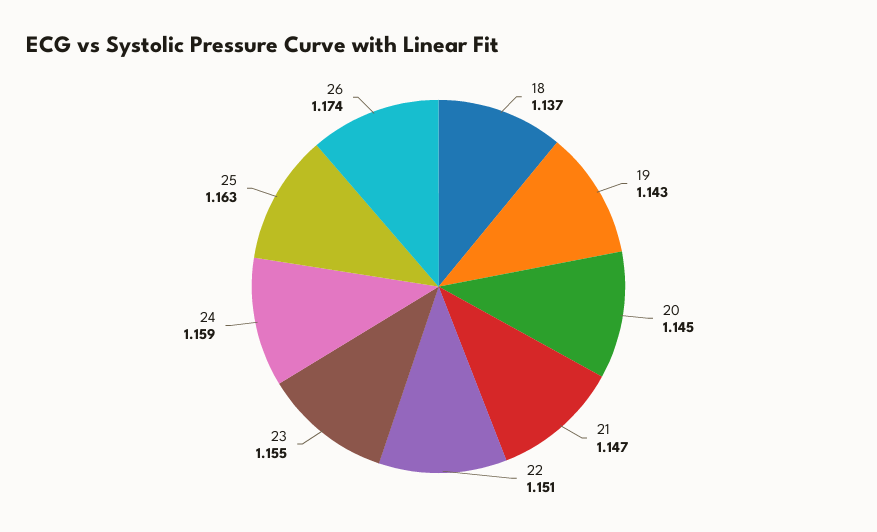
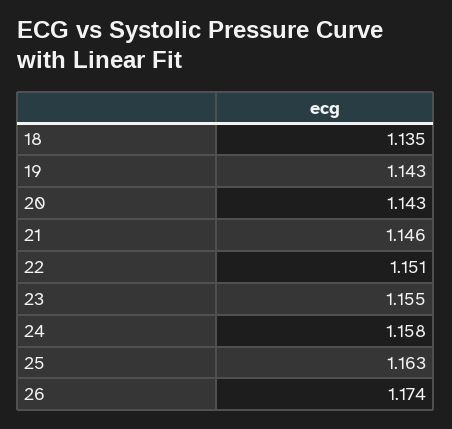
18: 1.137 -> 1.135
20: 1.145 -> 1.143
21: 1.147 -> 1.146
24: 1.159 -> 1.158

